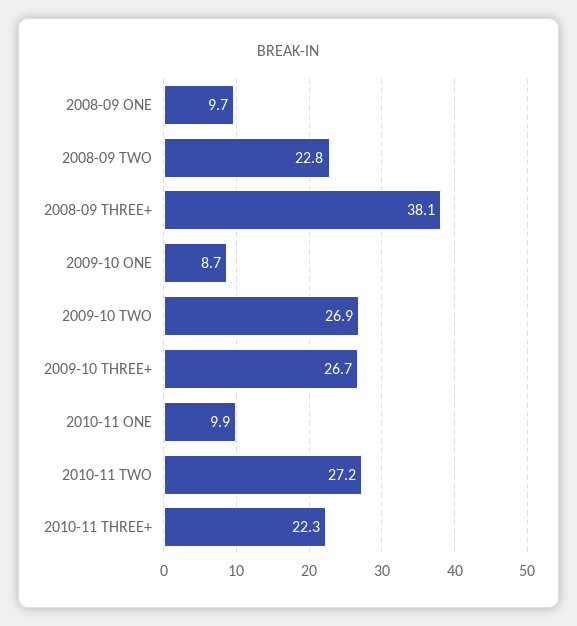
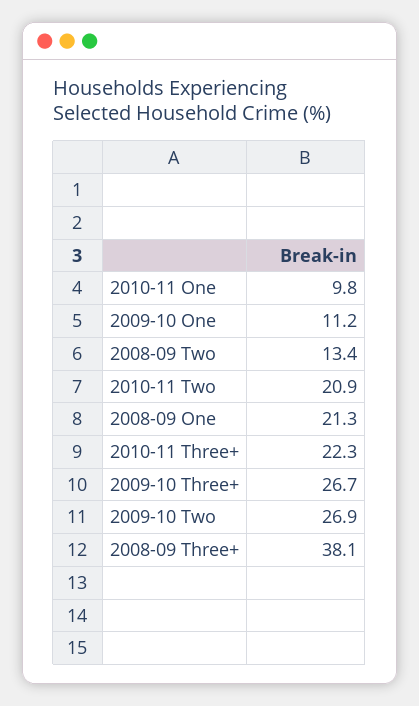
2008-09 ONE: 9.7 -> 21.3
2008-09 TWO: 22.8 -> 13.4
2009-10 ONE: 8.7 -> 11.2
2010-11 ONE: 9.9 -> 9.8
2010-11 TWO: 27.2 -> 20.9

